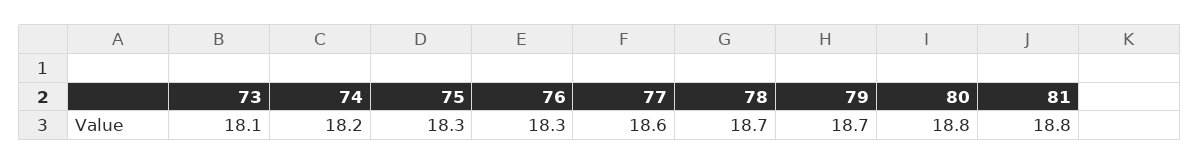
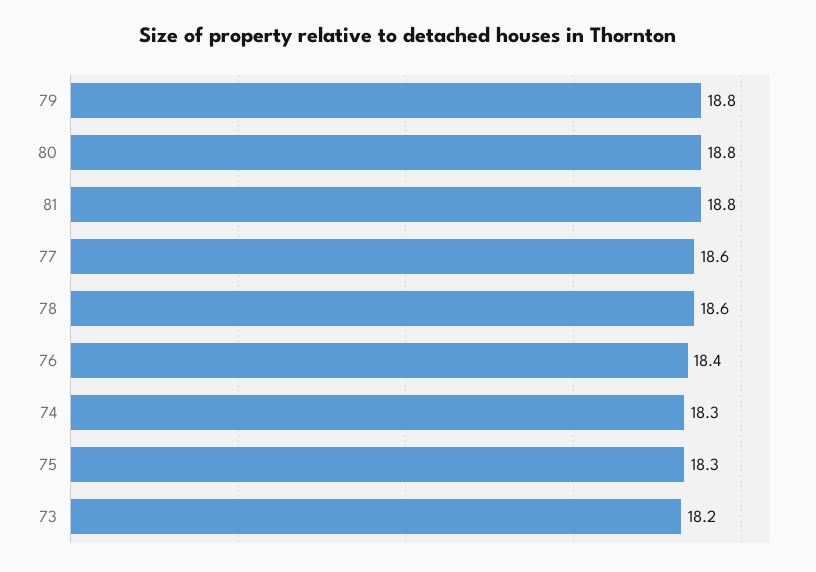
73: 18.1 -> 18.2
74: 18.2 -> 18.3
76: 18.3 -> 18.4
78: 18.7 -> 18.6
79: 18.7 -> 18.8

